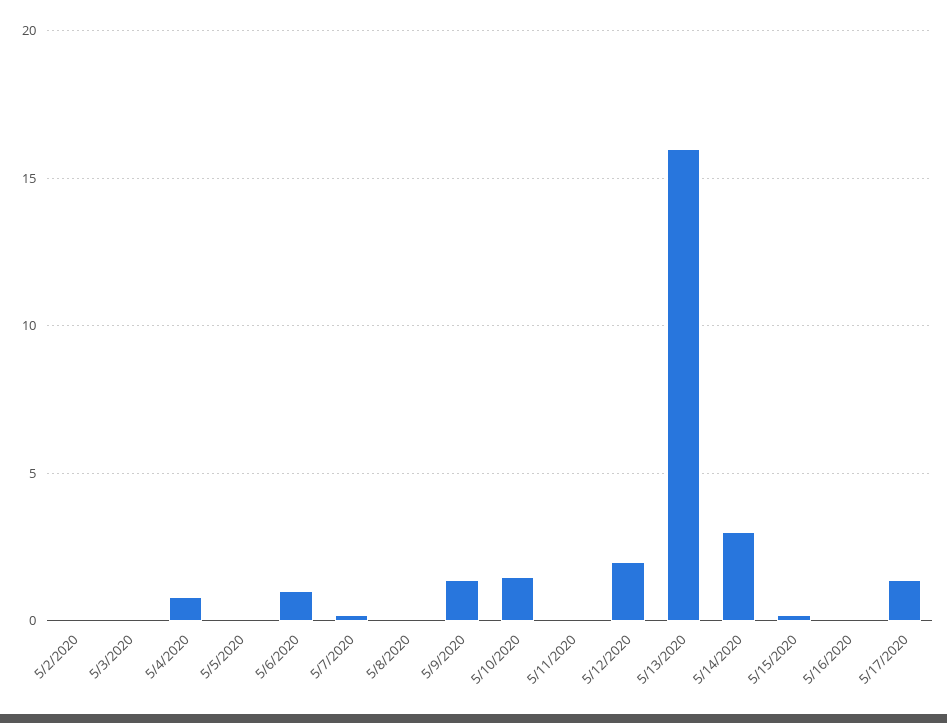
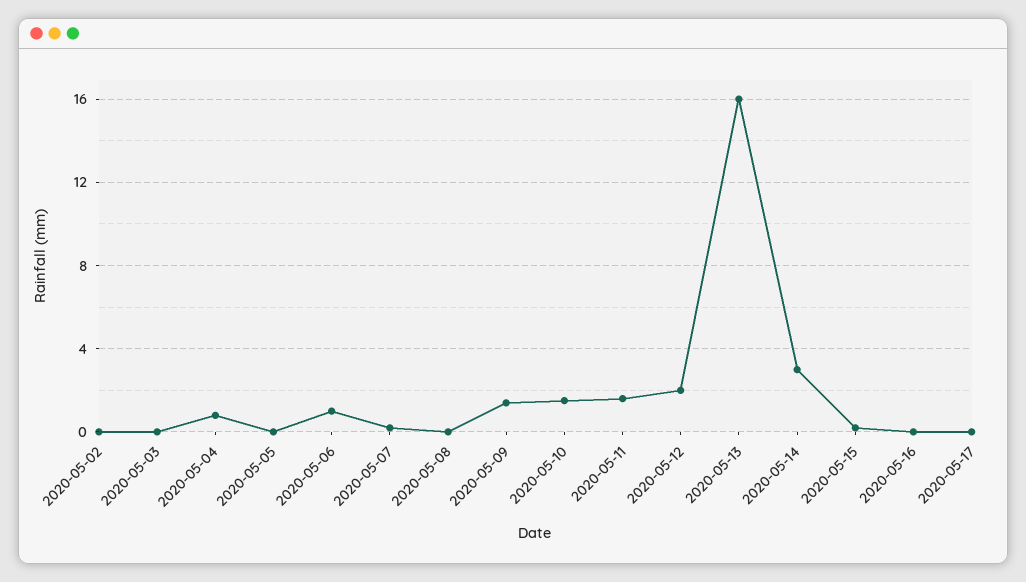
5/11/2020: 0 -> 1.5
5/17/2020: 1.5 -> 0

